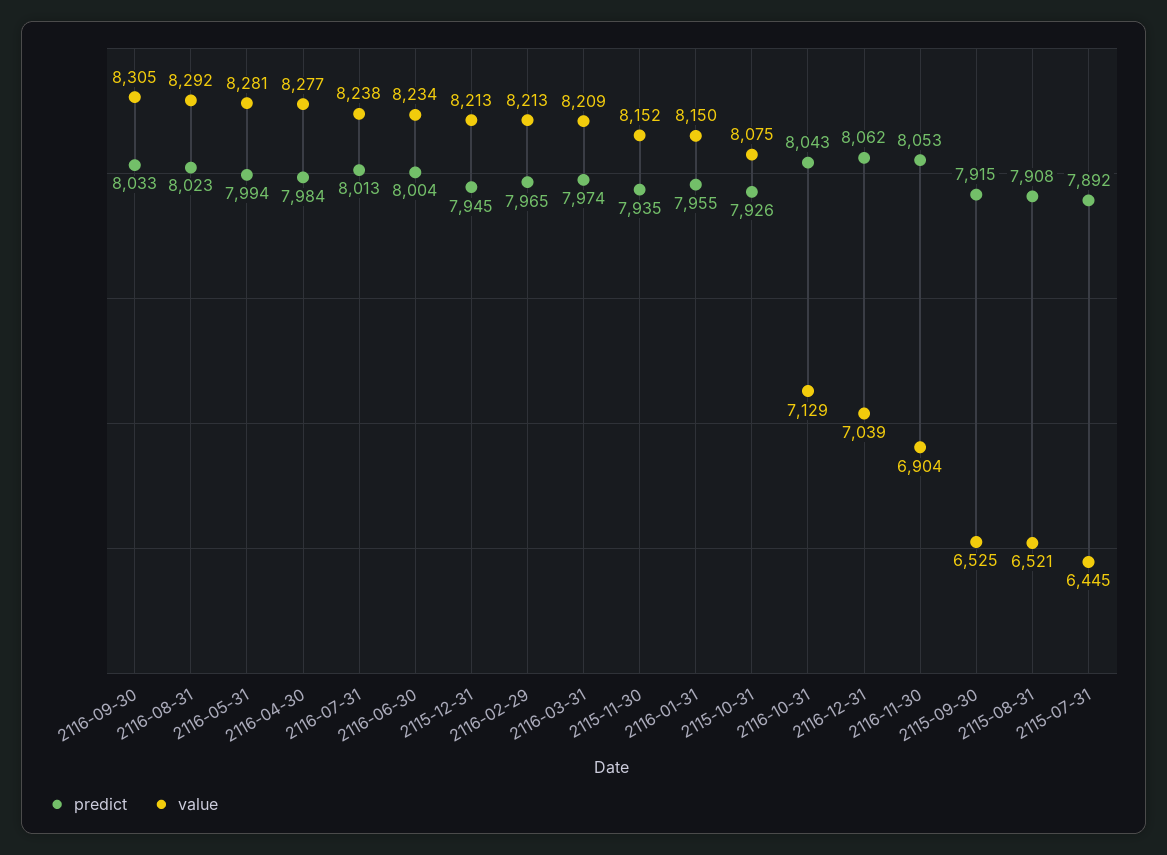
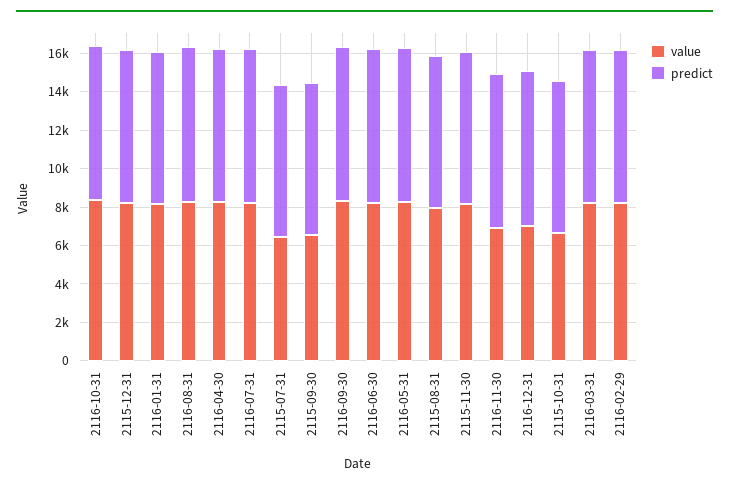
value, 2115-10-31: 8075 -> 6500
value, 2116-10-31: 7129 -> 8500
value, 2115-08-31: 6521 -> 8000

